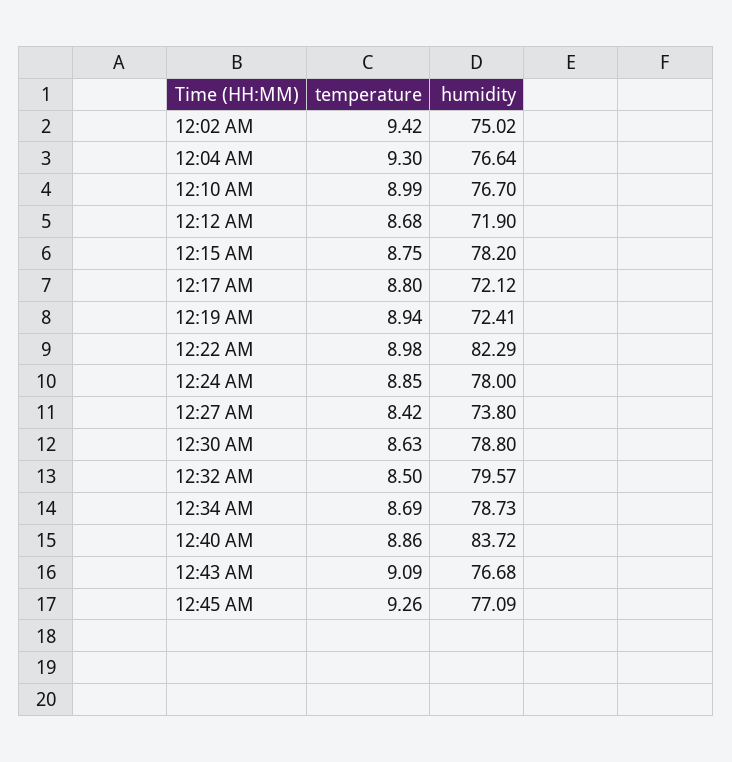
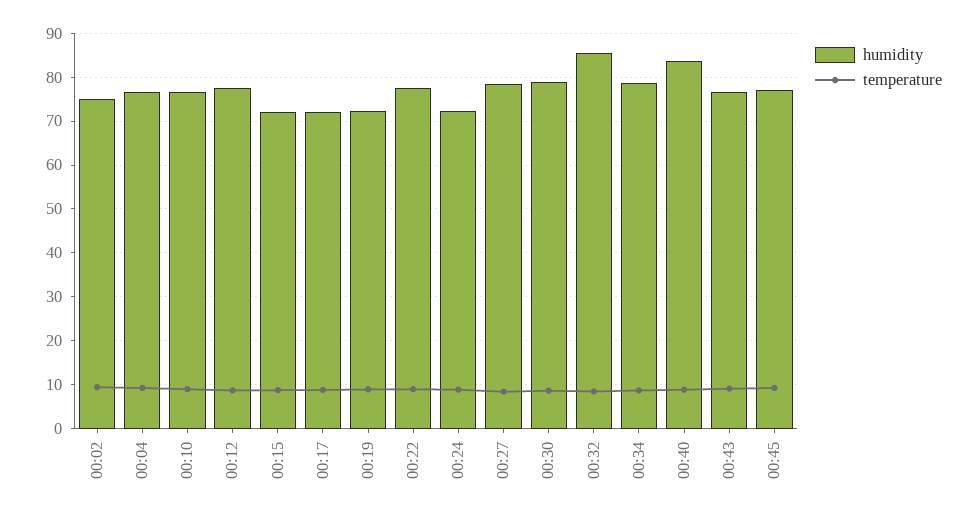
humidity, 12:12 AM: 71.9 -> 78
humidity, 12:15 AM: 78.2 -> 72
humidity, 12:22 AM: 82.29 -> 78
humidity, 12:24 AM: 78 -> 72
humidity, 12:27 AM: 73.8 -> 78
humidity, 12:32 AM: 79.57 -> 86

